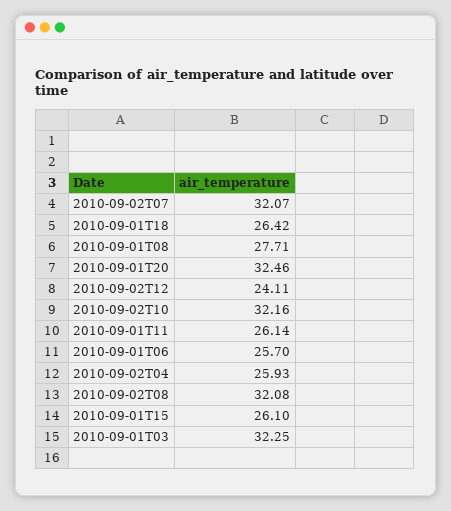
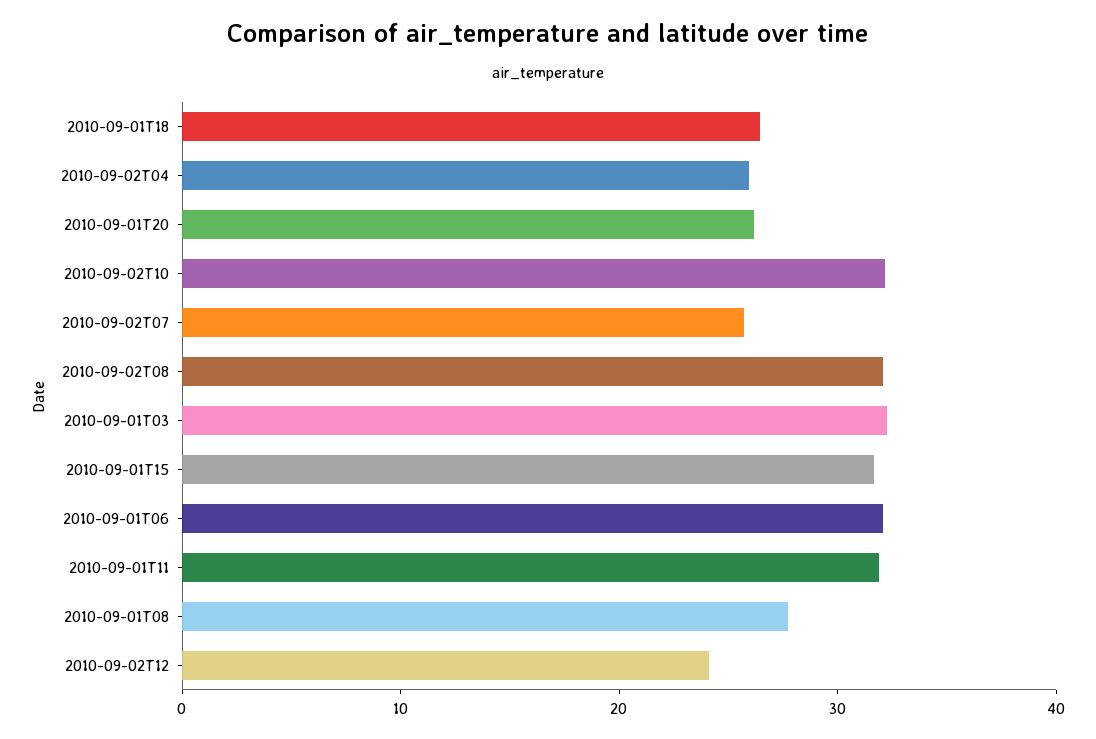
2010-09-02T07: 32.07 -> 26
2010-09-01T20: 32.46 -> 26
2010-09-01T11: 26.14 -> 32
2010-09-01T06: 25.7 -> 32
2010-09-01T15: 26.1 -> 32

